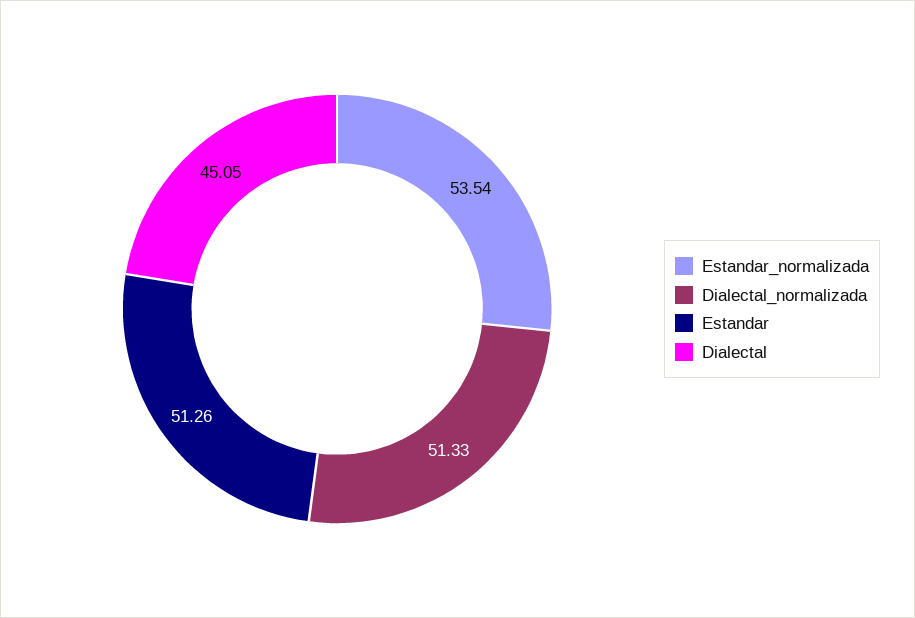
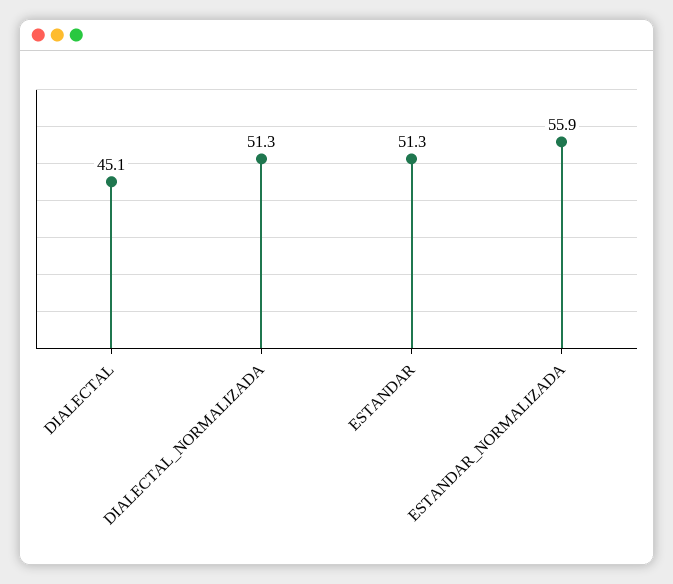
Estandar_normalizada: 53.54 -> 55.9

